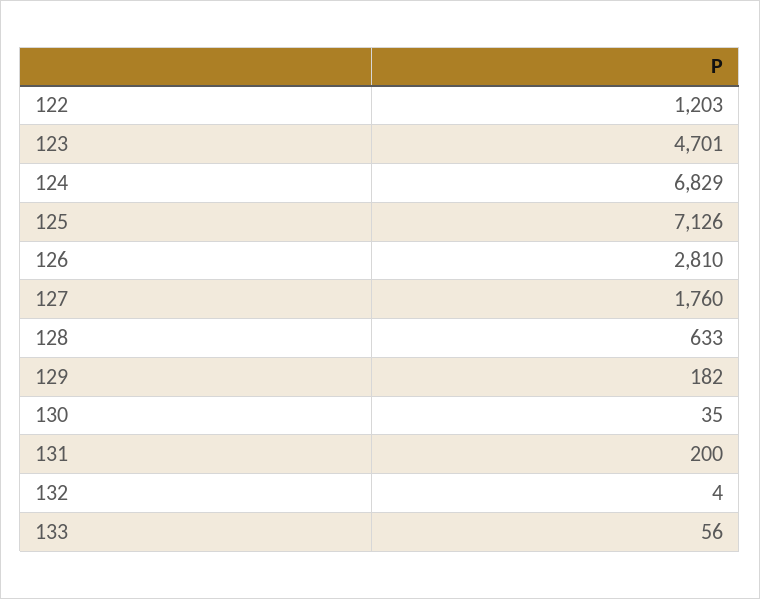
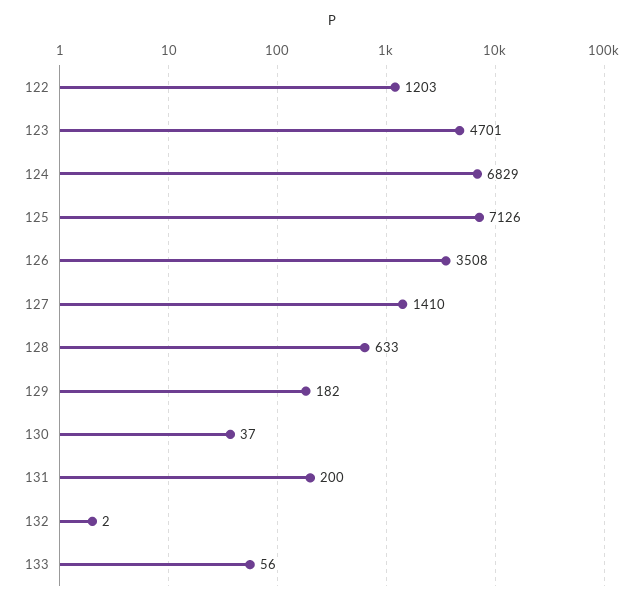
126: 2810 -> 3508
127: 1760 -> 1410
130: 35 -> 37
132: 4 -> 2

